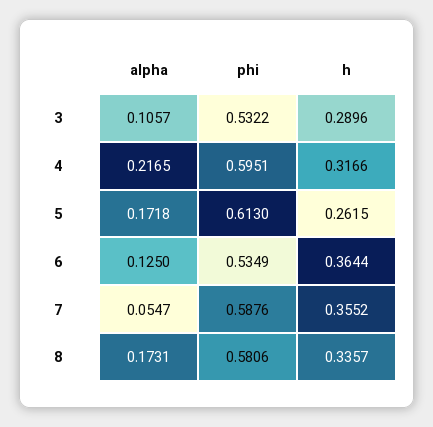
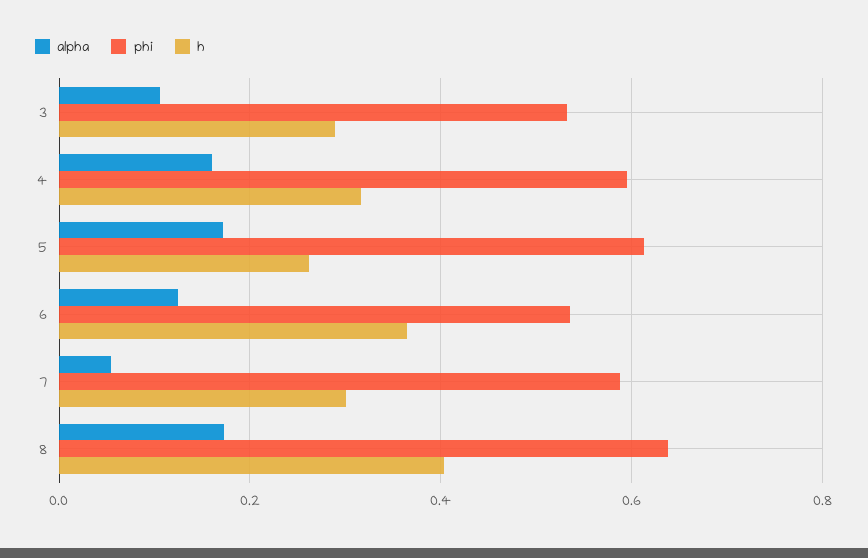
alpha, 4: 0.2165 -> 0.16
h, 7: 0.3552 -> 0.3
phi, 8: 0.5806 -> 0.64
h, 8: 0.3357 -> 0.4

